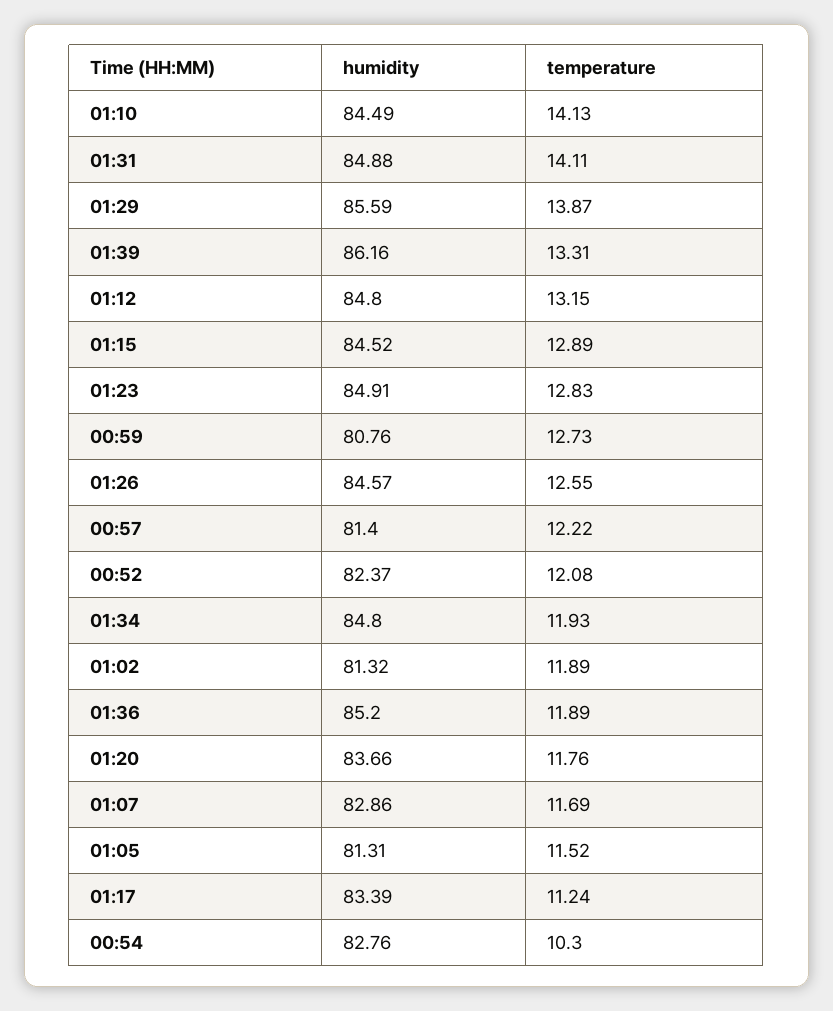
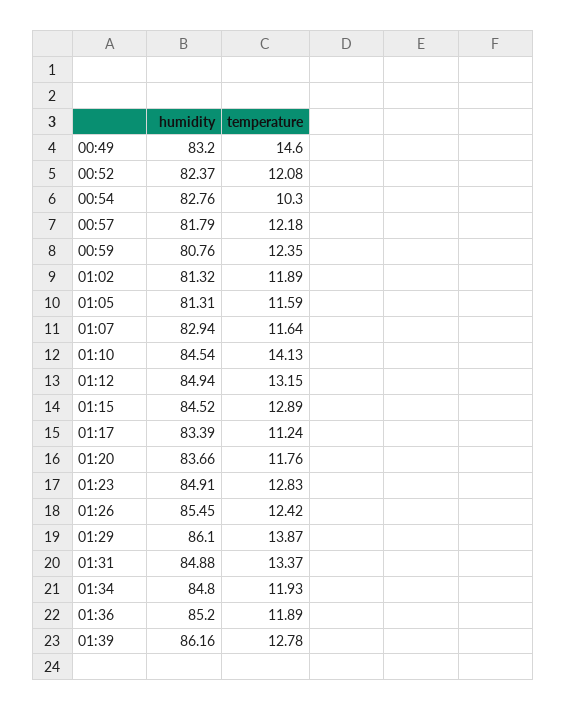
humidity, 01:10: 84.49 -> 84.54
temperature, 01:31: 14.11 -> 13.37
humidity, 01:29: 85.59 -> 86.1
temperature, 01:39: 13.31 -> 12.78
humidity, 01:12: 84.8 -> 84.94
temperature, 00:59: 12.73 -> 12.35
humidity, 01:26: 84.57 -> 85.45
temperature, 01:26: 12.55 -> 12.42
humidity, 00:57: 81.4 -> 81.79
temperature, 00:57: 12.22 -> 12.18
humidity, 01:07: 82.86 -> 82.94
temperature, 01:07: 11.69 -> 11.64
temperature, 01:05: 11.52 -> 11.59
humidity, 00:49: none -> 83.2
temperature, 00:49: none -> 14.6

